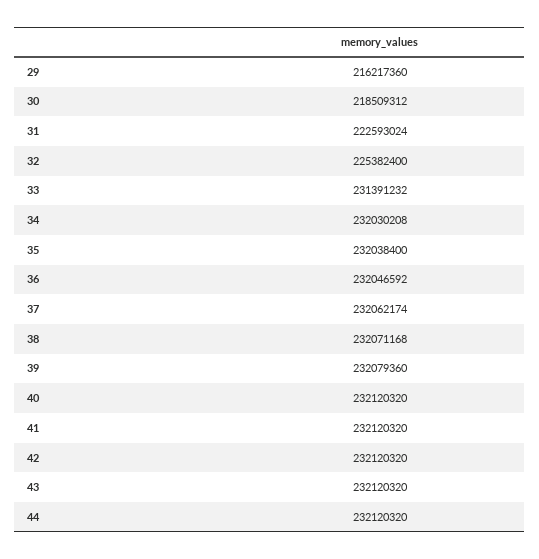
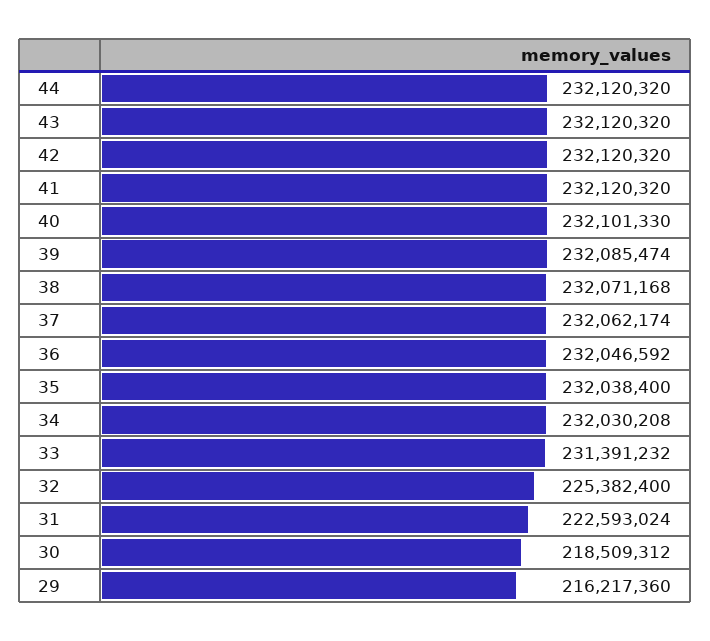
39: 232079360 -> 232085474
40: 232120320 -> 232101330

